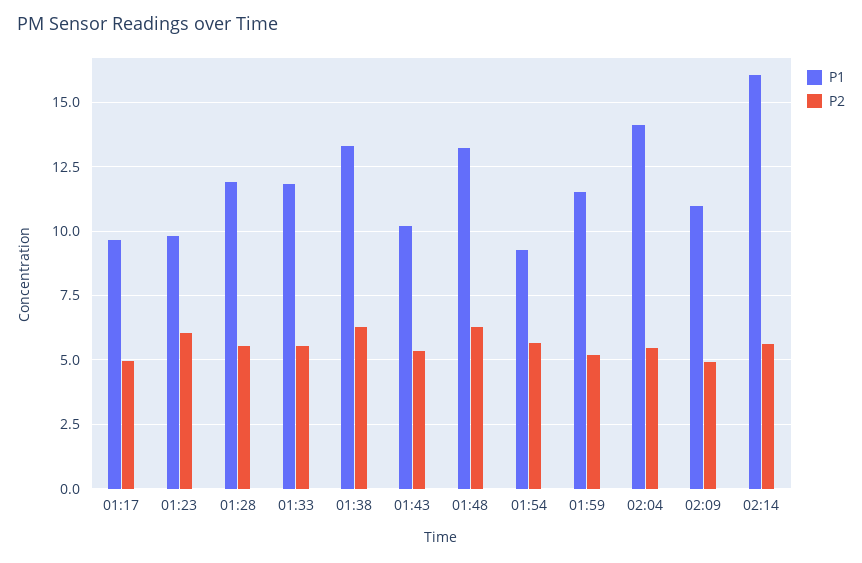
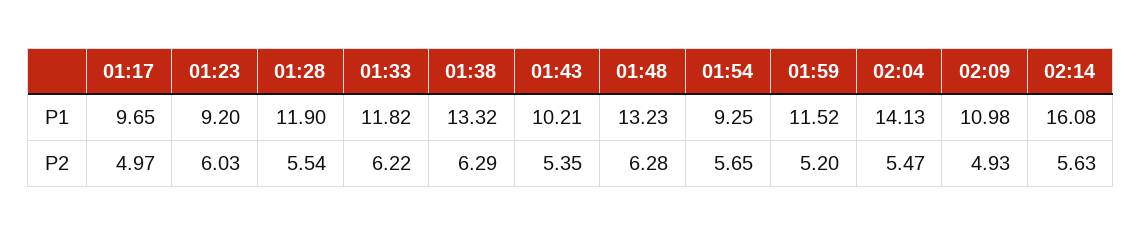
P1, 01:23: 9.75 -> 9.2
P2, 01:33: 5.5 -> 6.22

